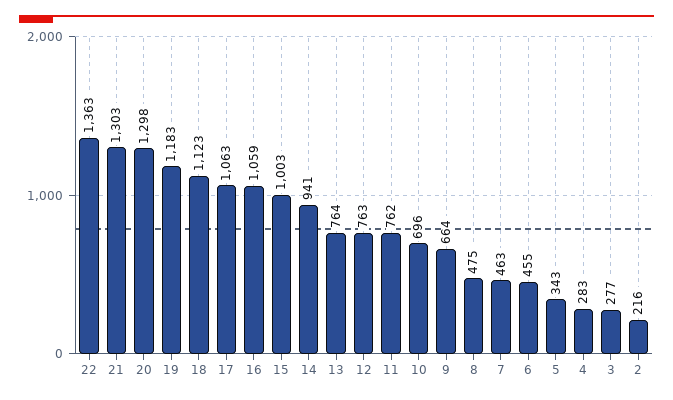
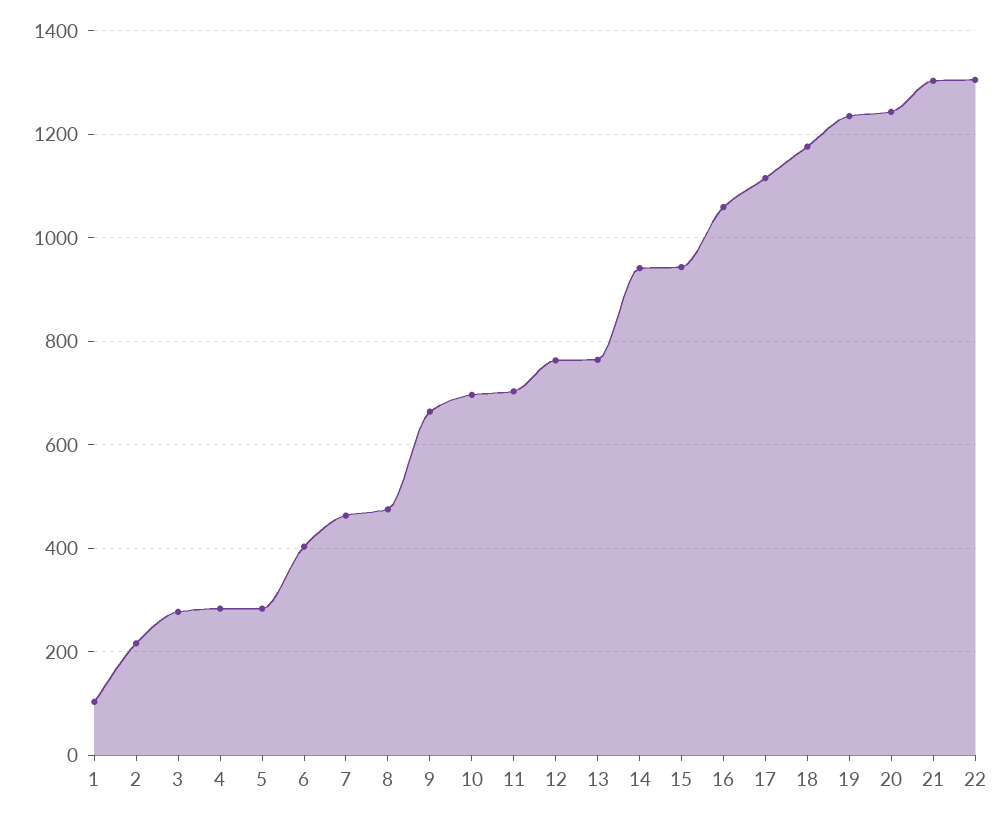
22: 1363 -> 1300
20: 1298 -> 1240
19: 1183 -> 1240
18: 1123 -> 1180
17: 1063 -> 1120
15: 1003 -> 940
11: 762 -> 700
6: 455 -> 400
5: 343 -> 280
1: none -> 100

